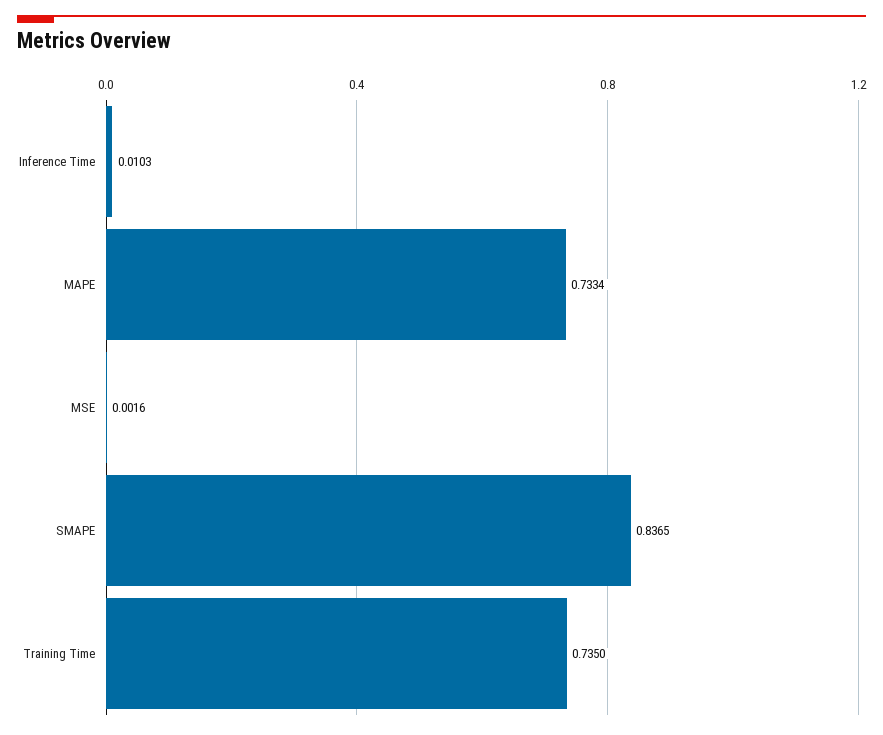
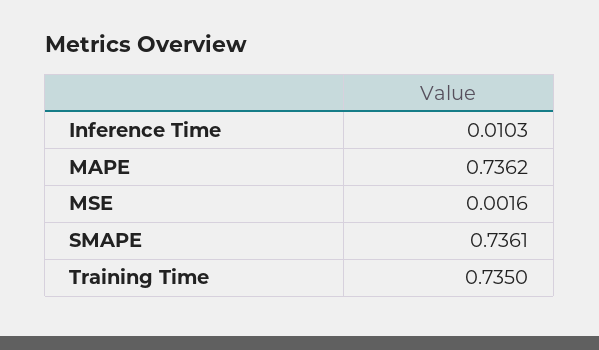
MAPE: 0.7334 -> 0.7362
SMAPE: 0.8365 -> 0.7361

